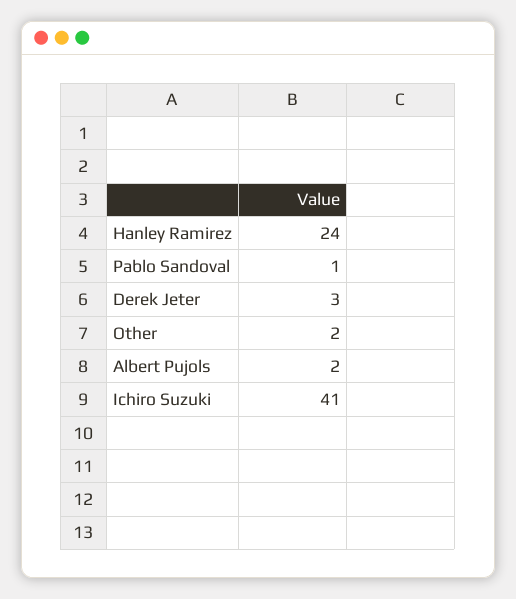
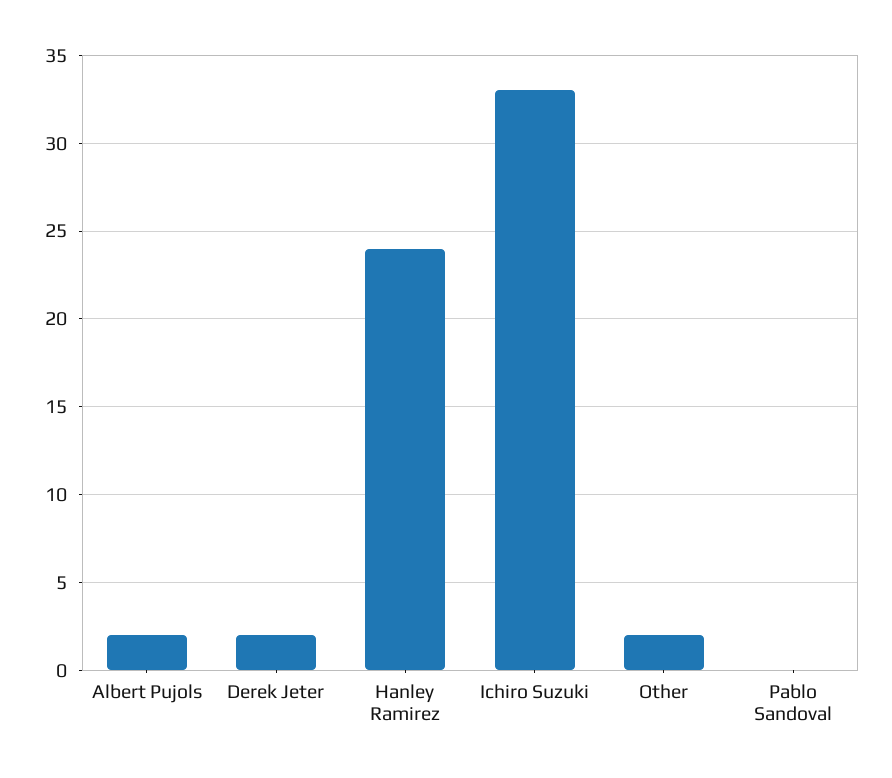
Pablo Sandoval: 1 -> 0
Derek Jeter: 3 -> 2
Ichiro Suzuki: 41 -> 33

